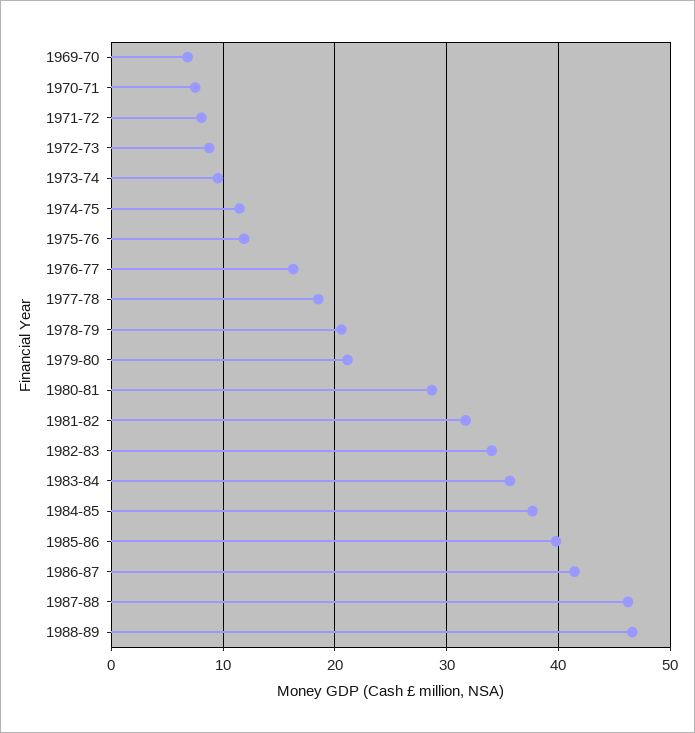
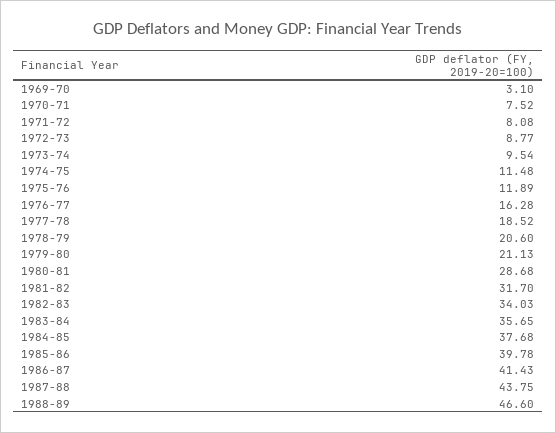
1969-70: 7 -> 3.1
1987-88: 46 -> 43.75

